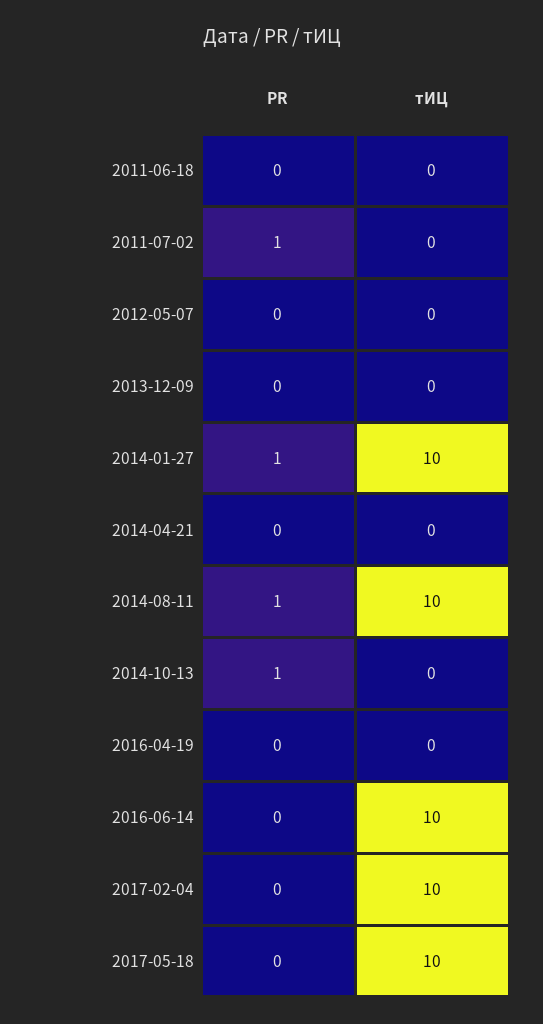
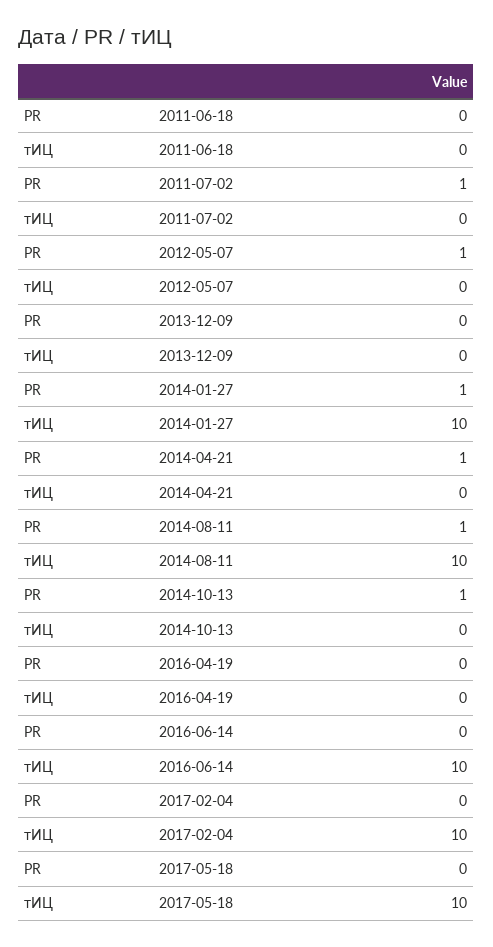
PR, 2012-05-07: 0 -> 1
PR, 2014-04-21: 0 -> 1

